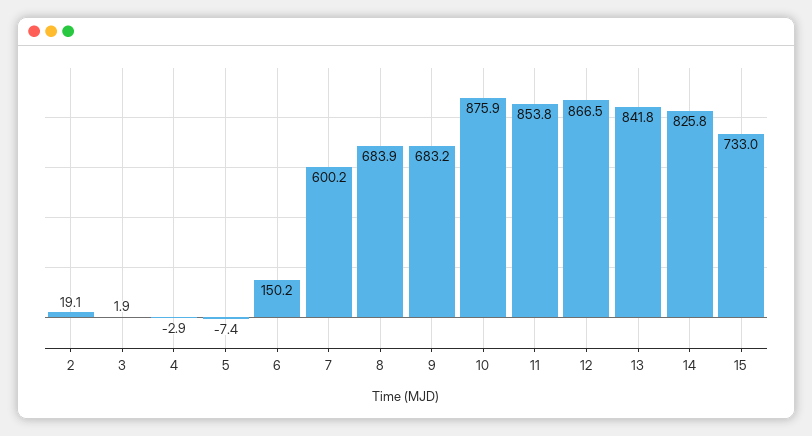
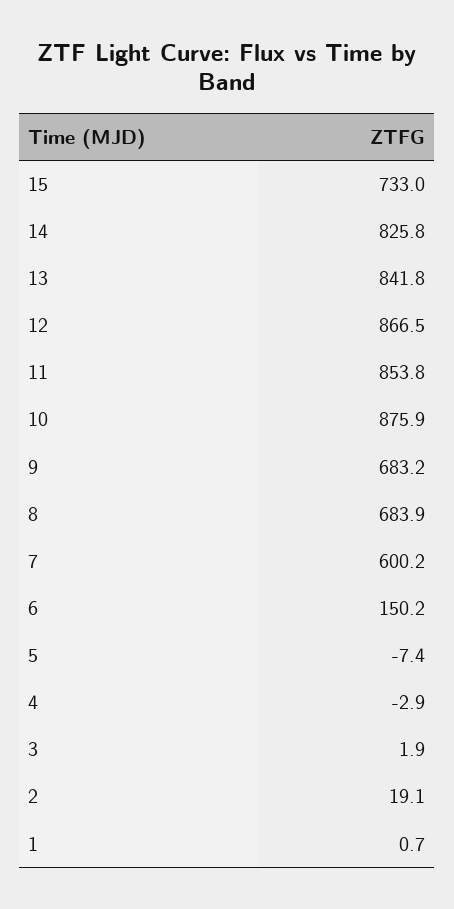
1: none -> 0.7

